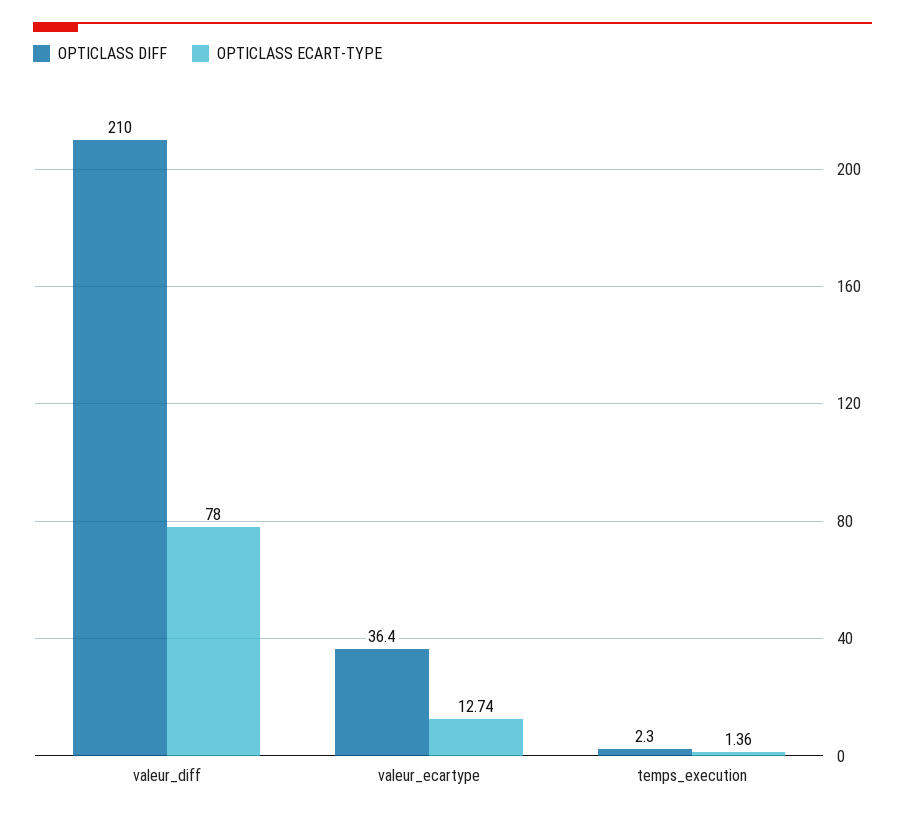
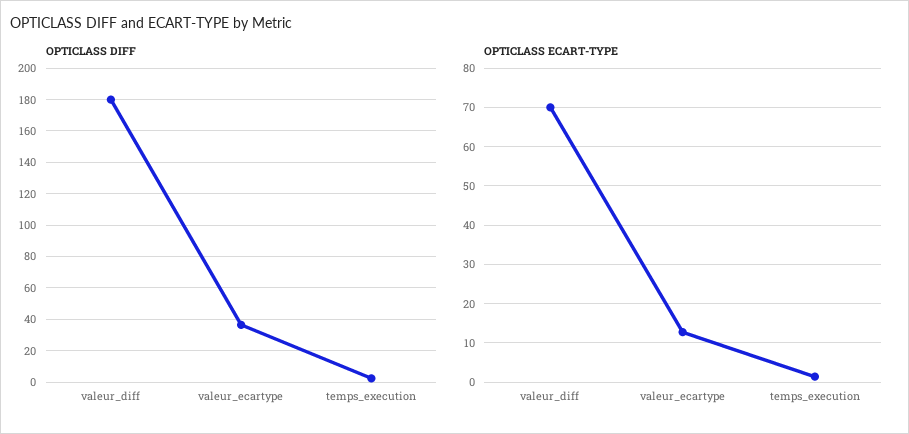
OPTICLASS DIFF, valeur_diff: 210 -> 180
OPTICLASS ECART-TYPE, valeur_diff: 78 -> 70

